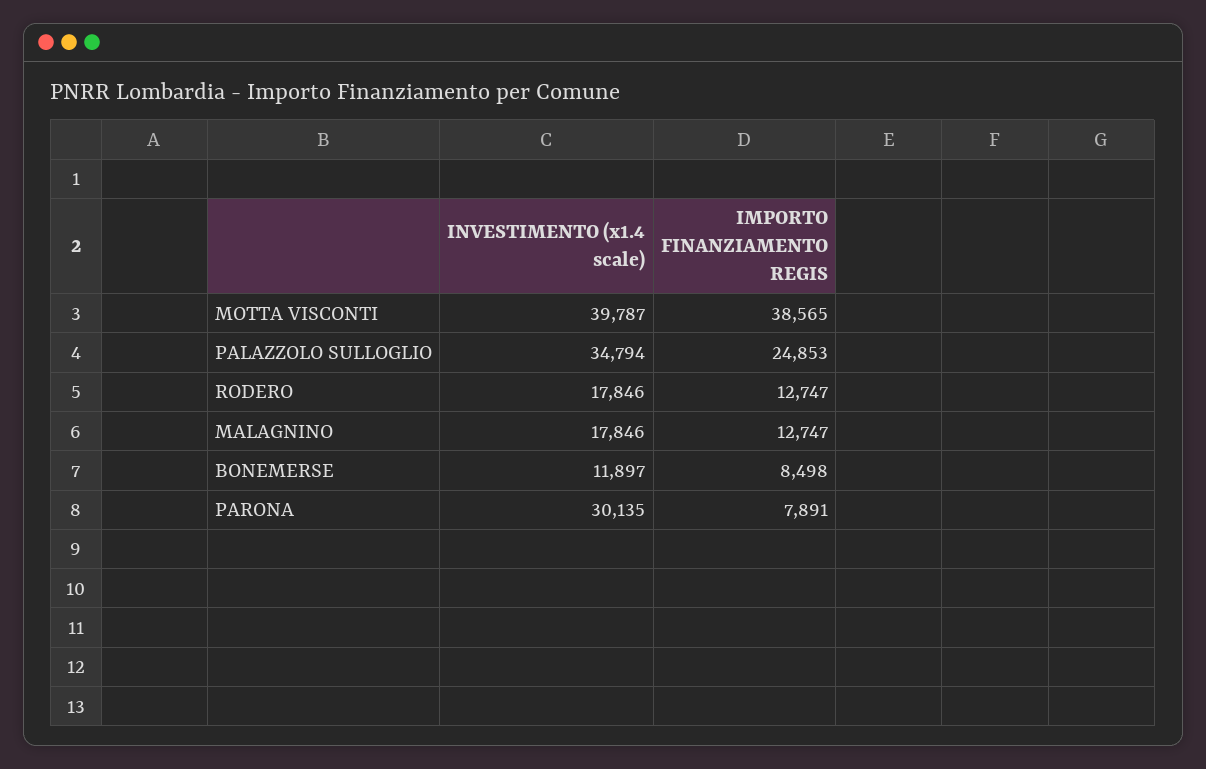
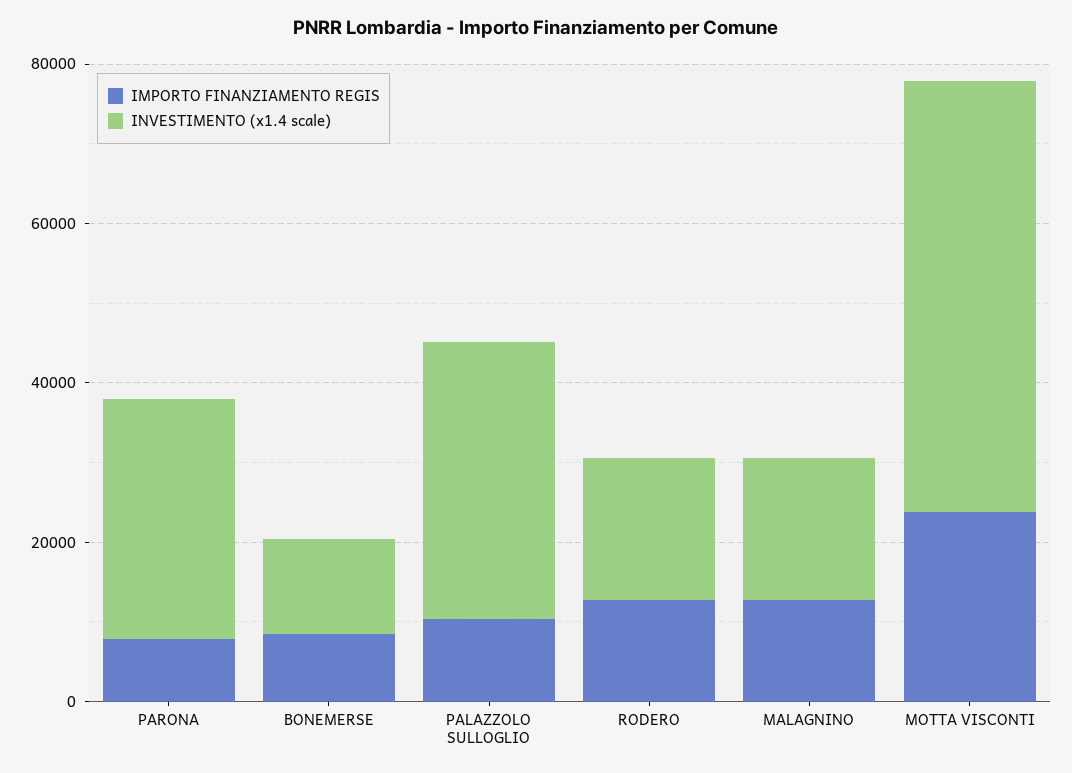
INVESTIMENTO (x1.4 scale), MOTTA VISCONTI: 39787 -> 55000
IMPORTO FINANZIAMENTO REGIS, MOTTA VISCONTI: 38565 -> 25000
IMPORTO FINANZIAMENTO REGIS, PALAZZOLO SULLOGLIO: 24853 -> 10000

